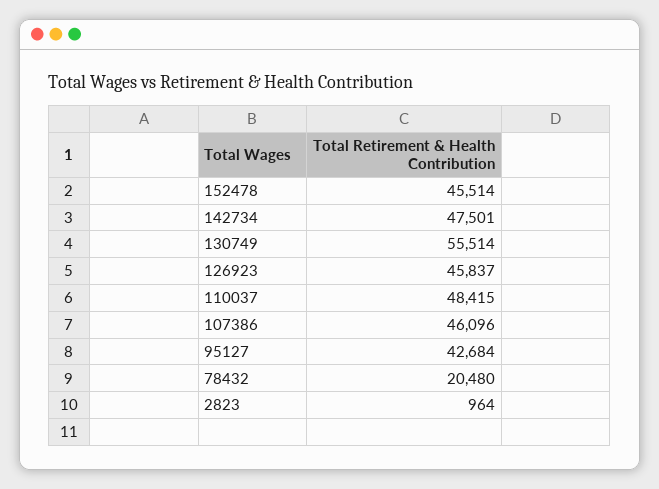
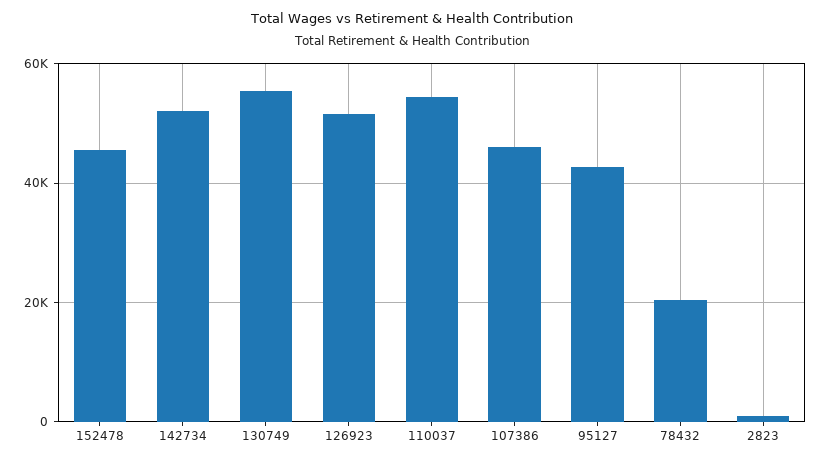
142734: 47501 -> 52000
126923: 45837 -> 52000
110037: 48415 -> 54000

